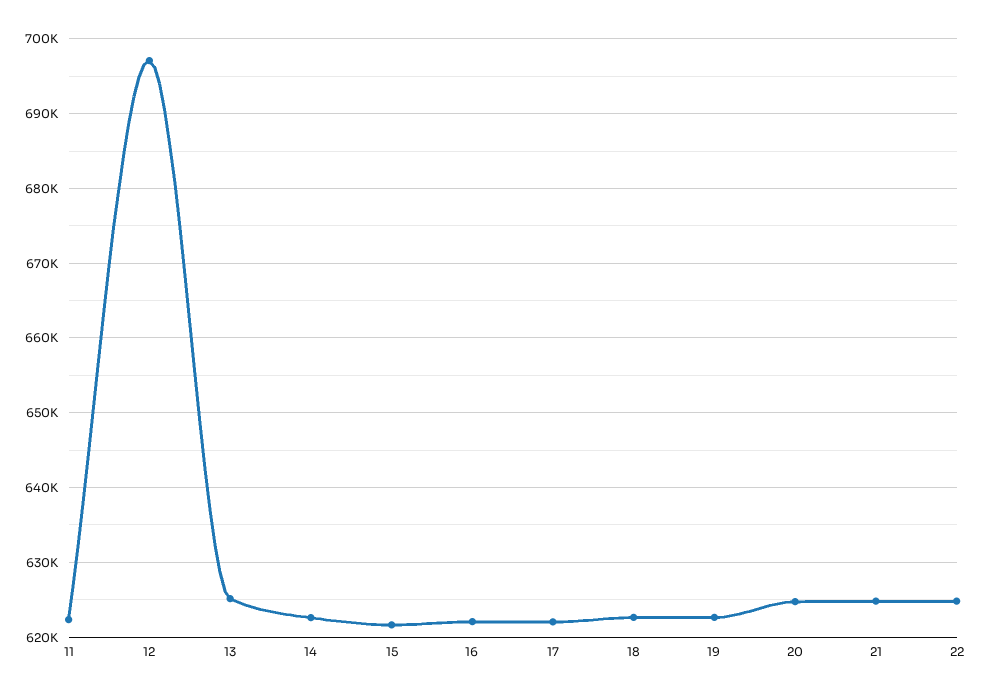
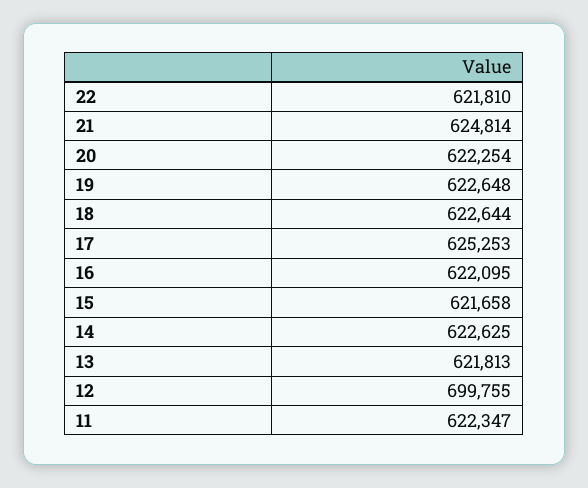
12: 697000 -> 699755
13: 625000 -> 621813
17: 622000 -> 625253
20: 625000 -> 622254
22: 625000 -> 621810

